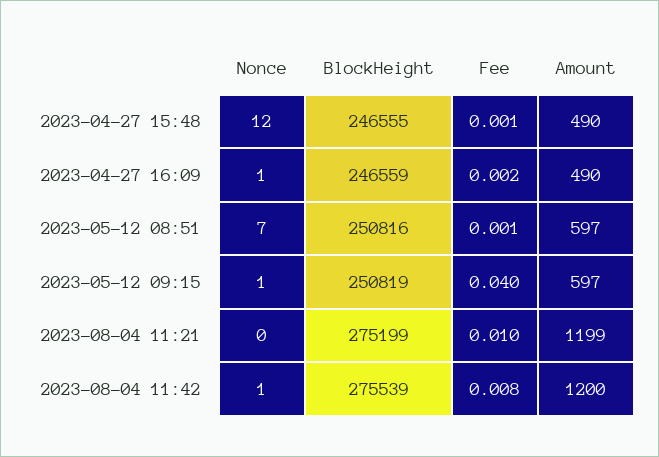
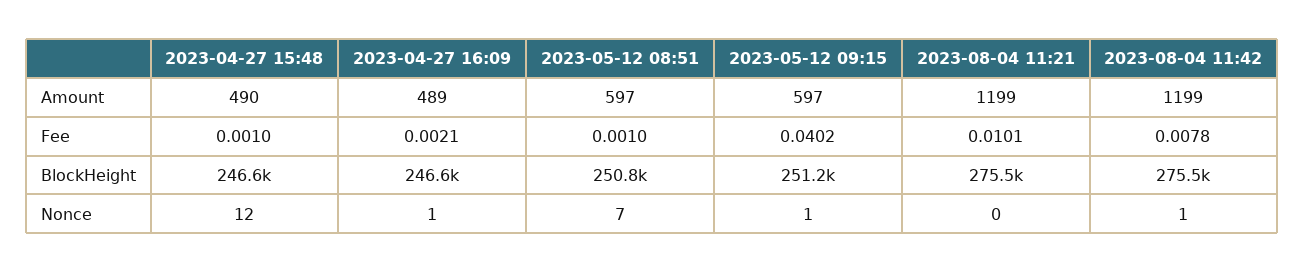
Amount, 2023-04-27 16:09: 490 -> 489
BlockHeight, 2023-05-12 09:15: 250819 -> 251200
BlockHeight, 2023-08-04 11:21: 275199 -> 275500
Amount, 2023-08-04 11:42: 1200 -> 1199

